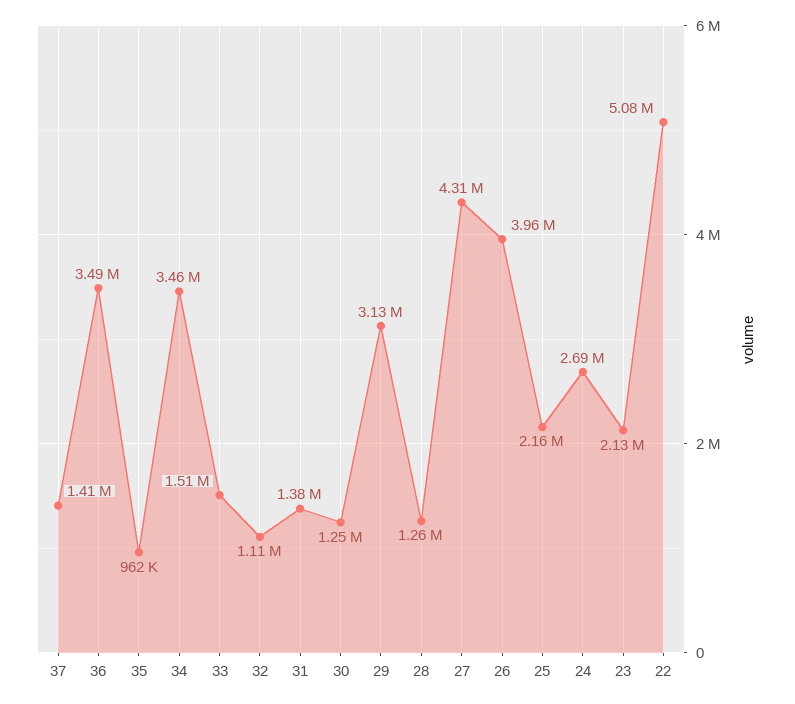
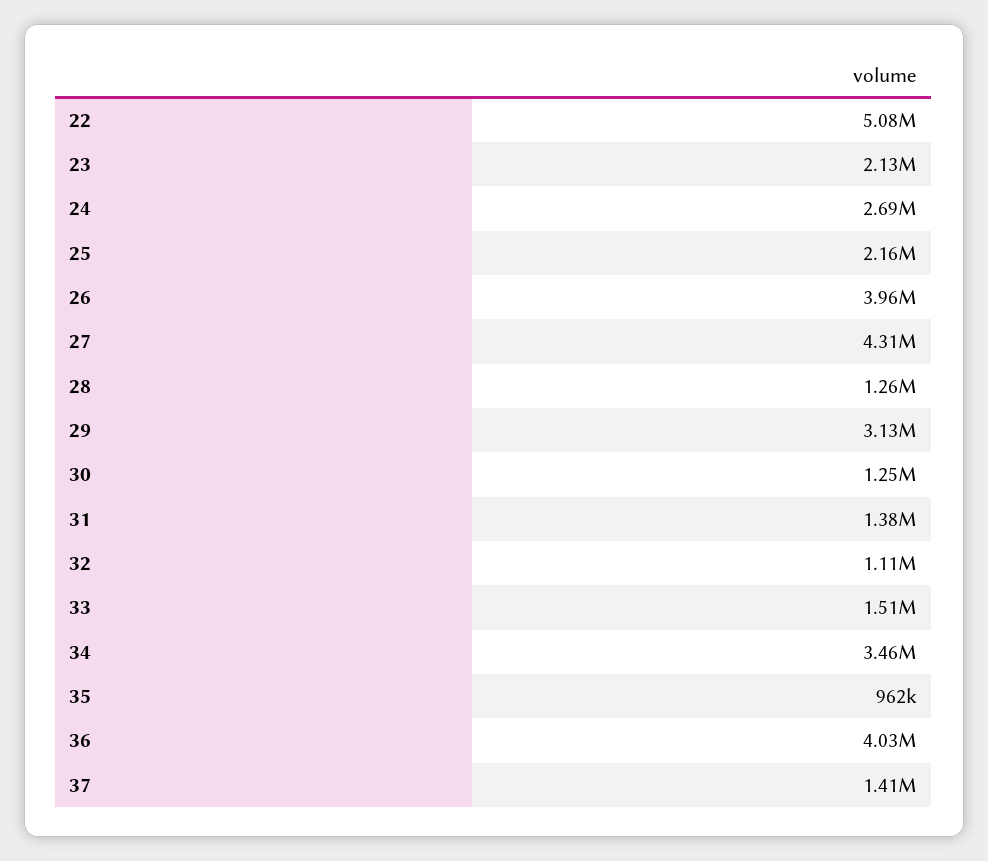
36: 3490000 -> 4030000

